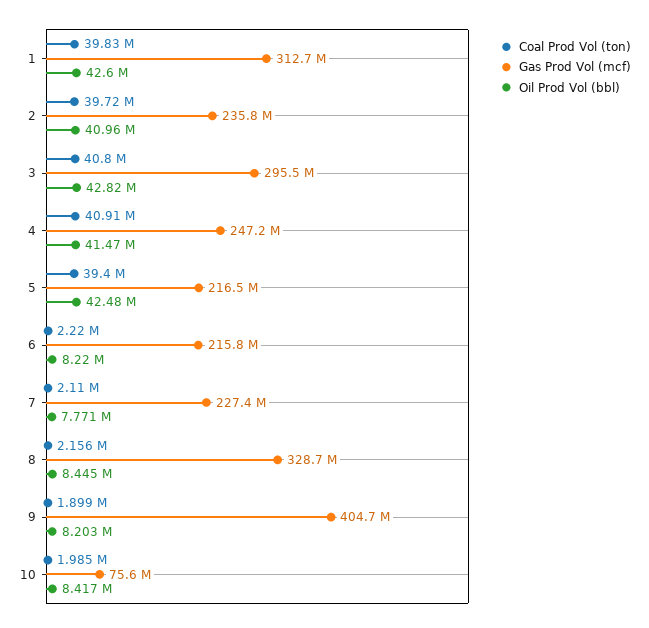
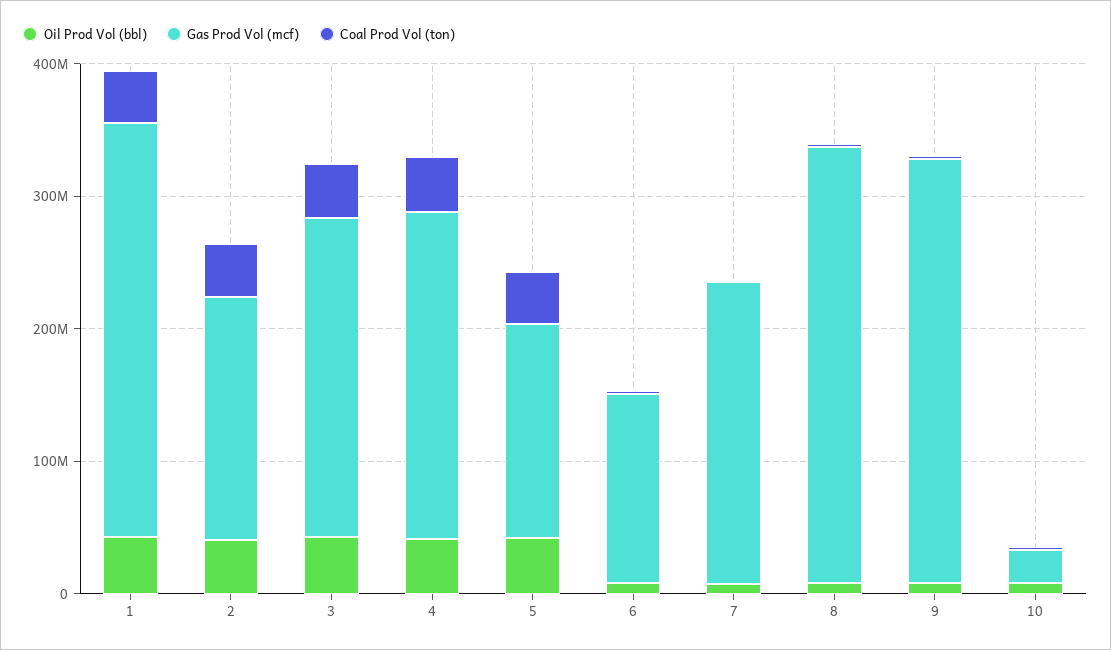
Gas Prod Vol (mcf), 2: 235800000 -> 180000000
Gas Prod Vol (mcf), 3: 295500000 -> 240000000
Gas Prod Vol (mcf), 5: 216500000 -> 160000000
Gas Prod Vol (mcf), 6: 215800000 -> 140000000
Gas Prod Vol (mcf), 9: 404700000 -> 320000000
Gas Prod Vol (mcf), 10: 75600000 -> 20000000

